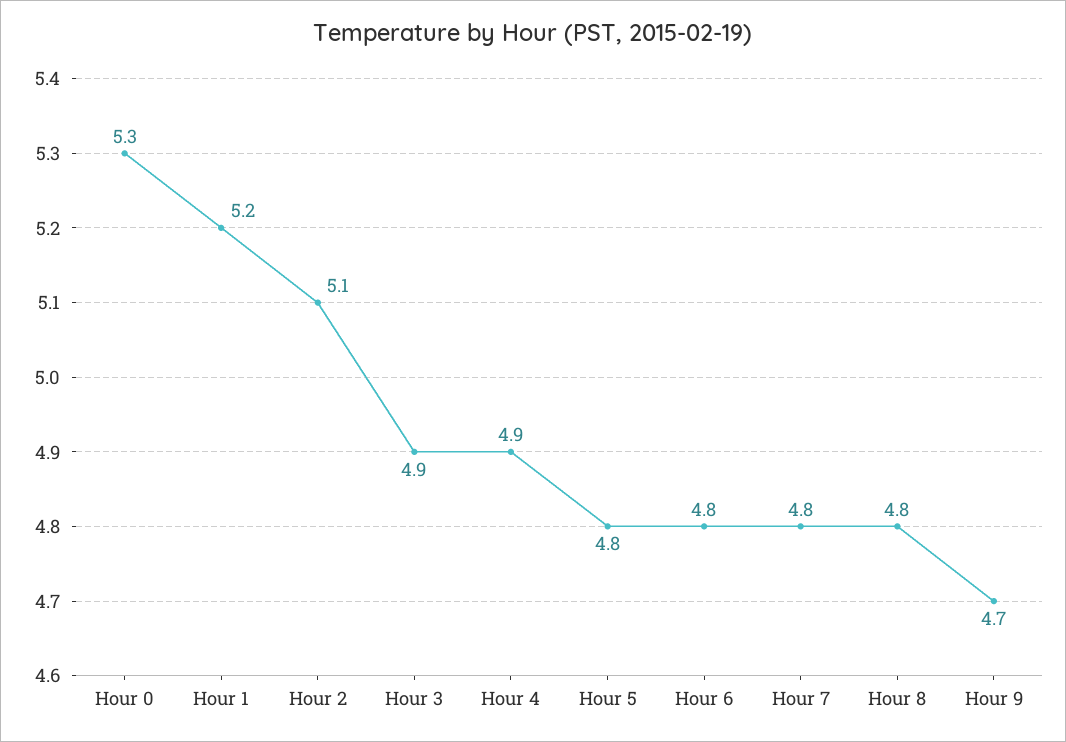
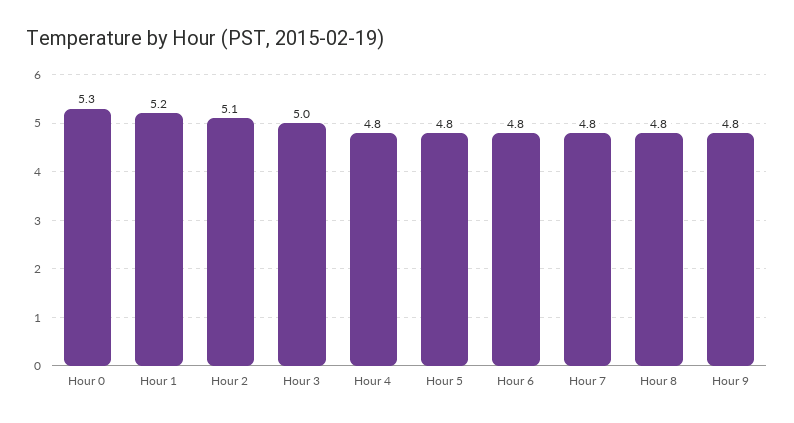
Hour 3: 4.9 -> 5
Hour 4: 4.9 -> 4.8
Hour 9: 4.7 -> 4.8

